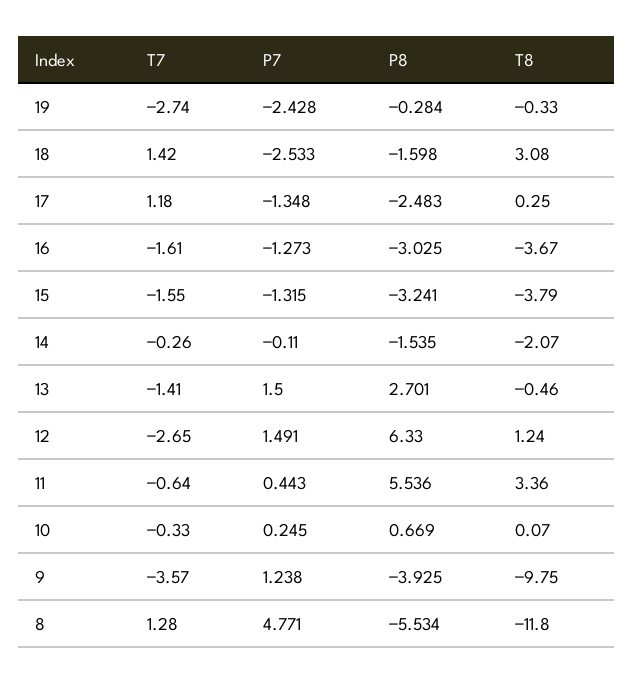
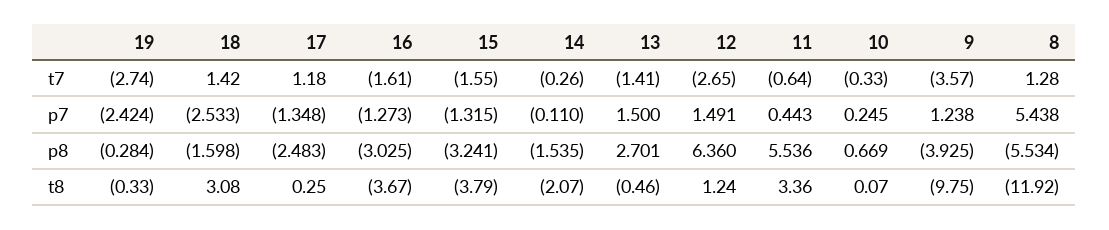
P7, 19: -2.428 -> -2.424
P8, 12: 6.33 -> 6.36
P7, 8: 4.771 -> 5.438
T8, 8: -11.8 -> -11.92

